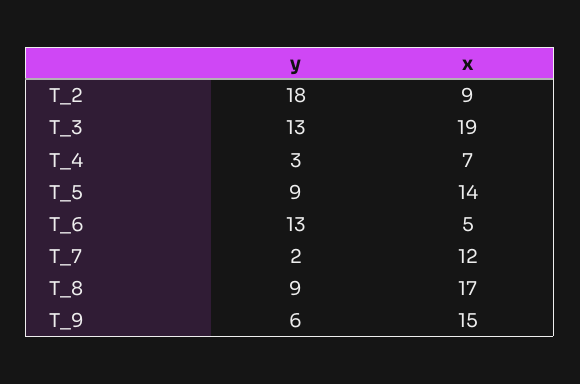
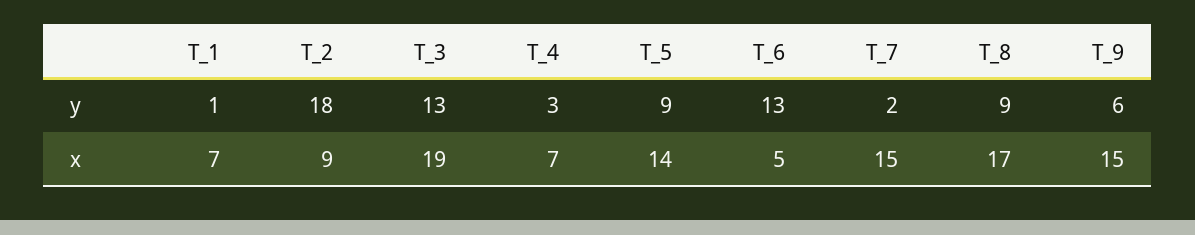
x, T_7: 12 -> 15
y, T_1: none -> 1
x, T_1: none -> 7

